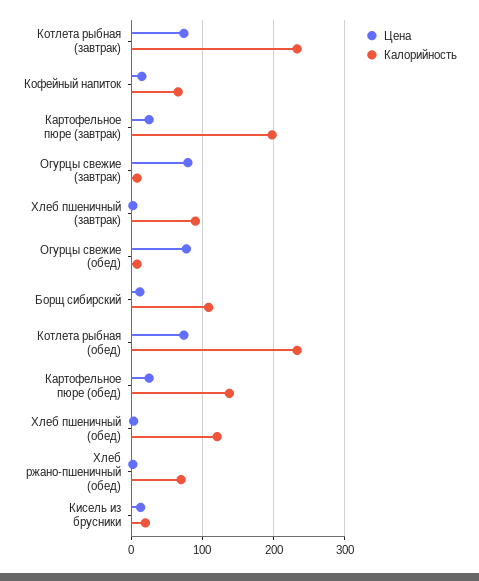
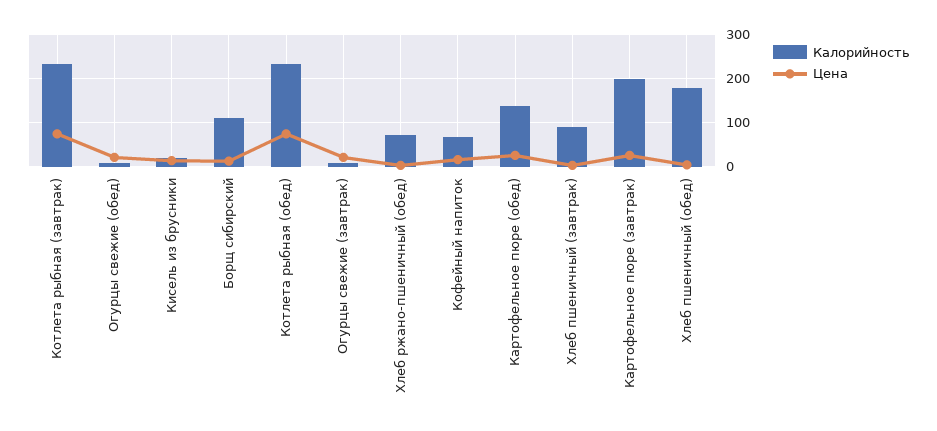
Цена, Огурцы свежие (завтрак): 80 -> 20
Цена, Огурцы свежие (обед): 80 -> 20
Калорийность, Хлеб пшеничный (обед): 120 -> 180

